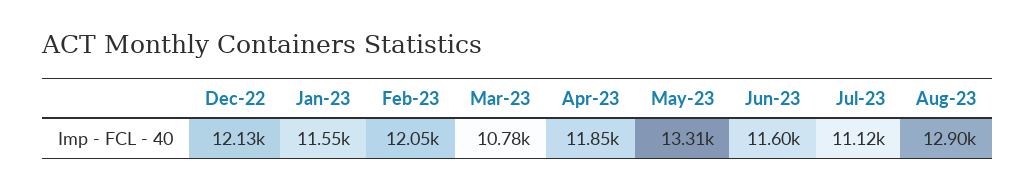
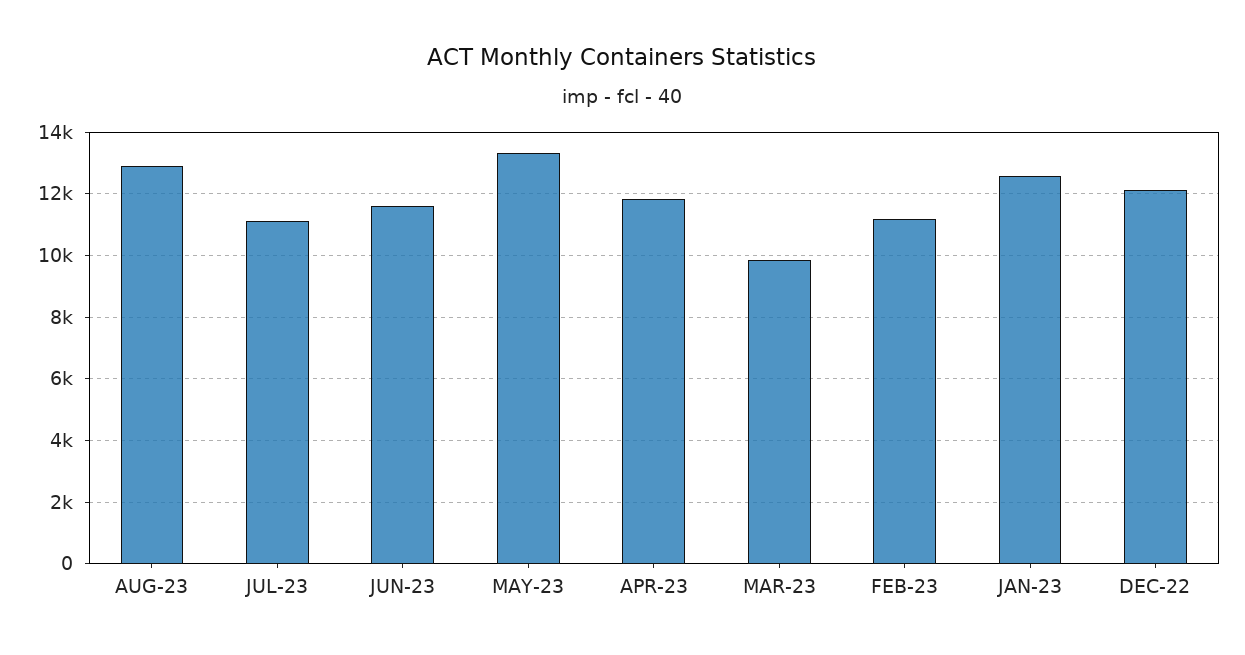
Jan-23: 11550 -> 12600
Feb-23: 12050 -> 11200
Mar-23: 10780 -> 9800

